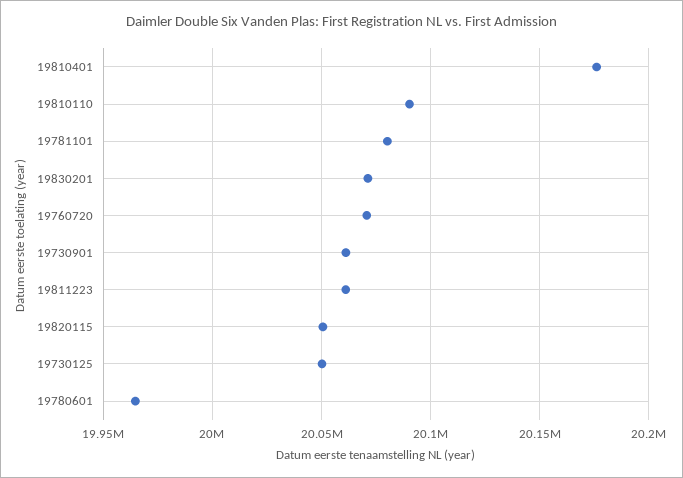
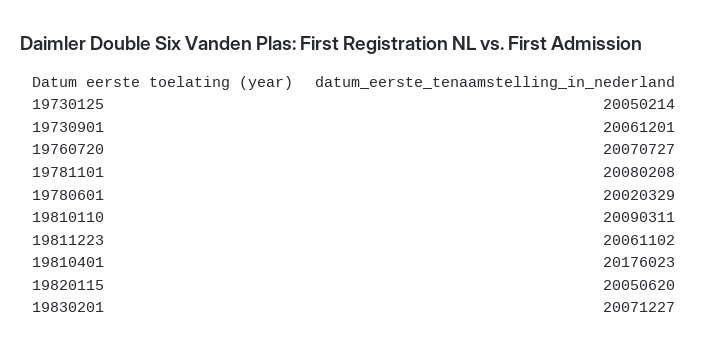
19780601: 19965000 -> 20020329

